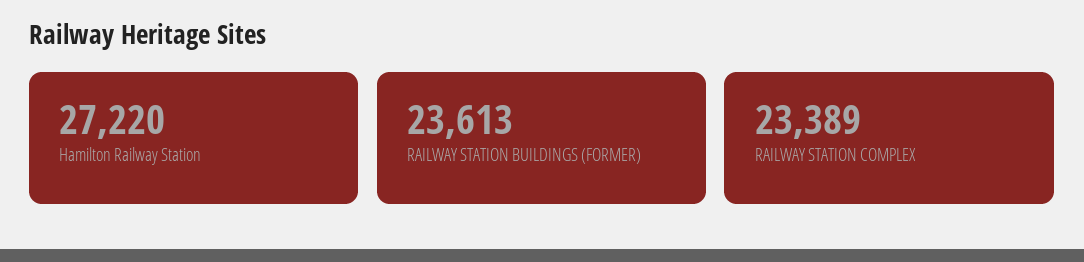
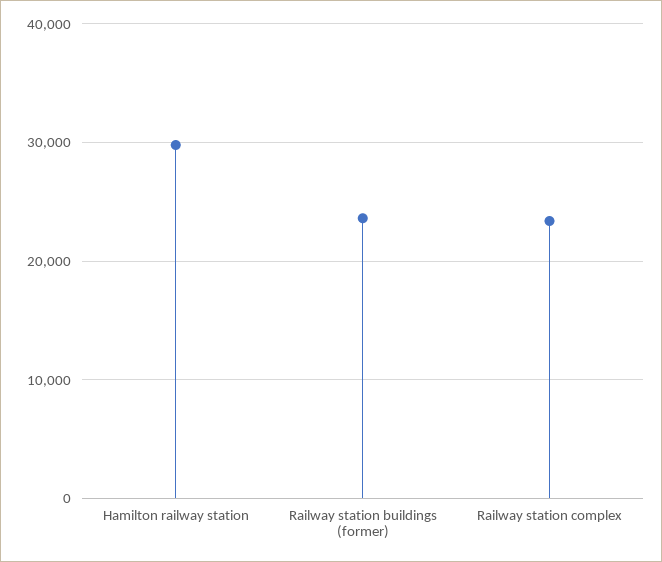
Hamilton Railway Station: 27220 -> 30000

